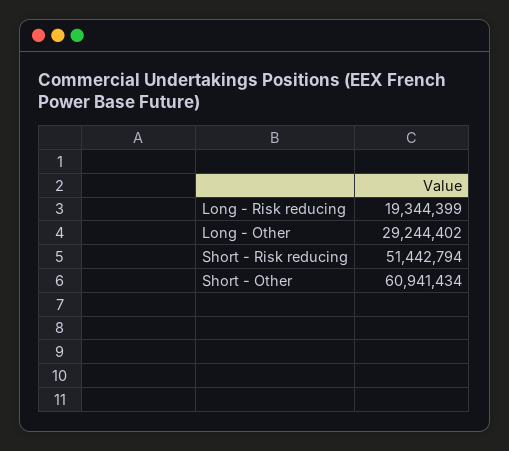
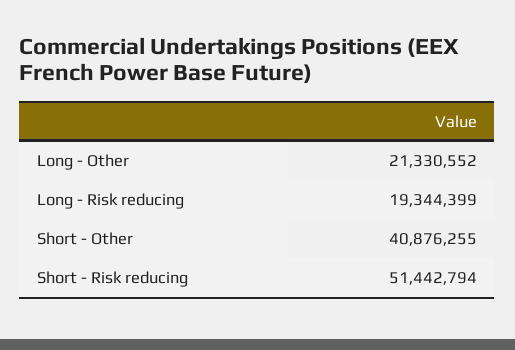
Long - Other: 29244402 -> 21330552
Short - Other: 60941434 -> 40876255

